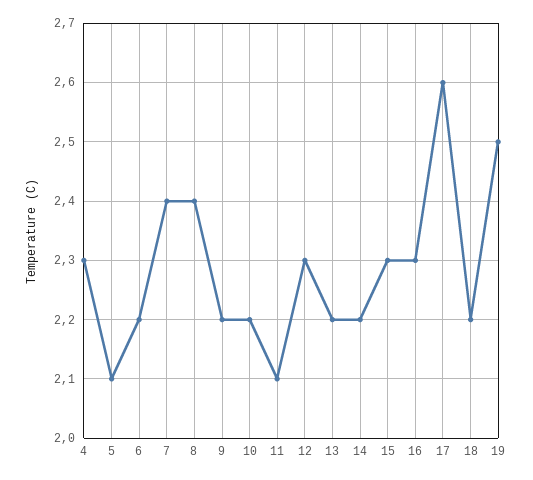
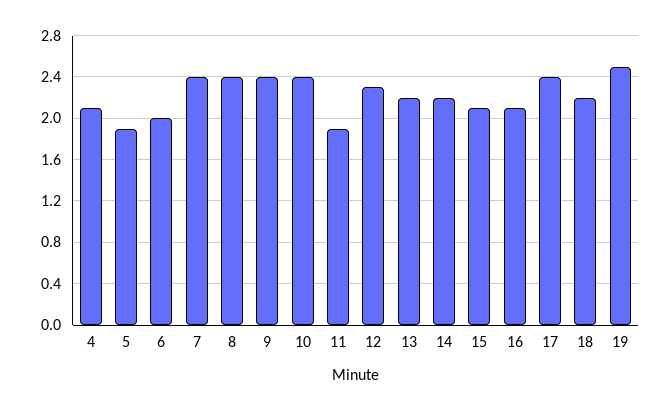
4: 2.3 -> 2.1
5: 2.1 -> 1.9
6: 2.2 -> 2
9: 2.2 -> 2.4
10: 2.2 -> 2.4
11: 2.1 -> 1.9
15: 2.3 -> 2.1
16: 2.3 -> 2.1
17: 2.6 -> 2.4

